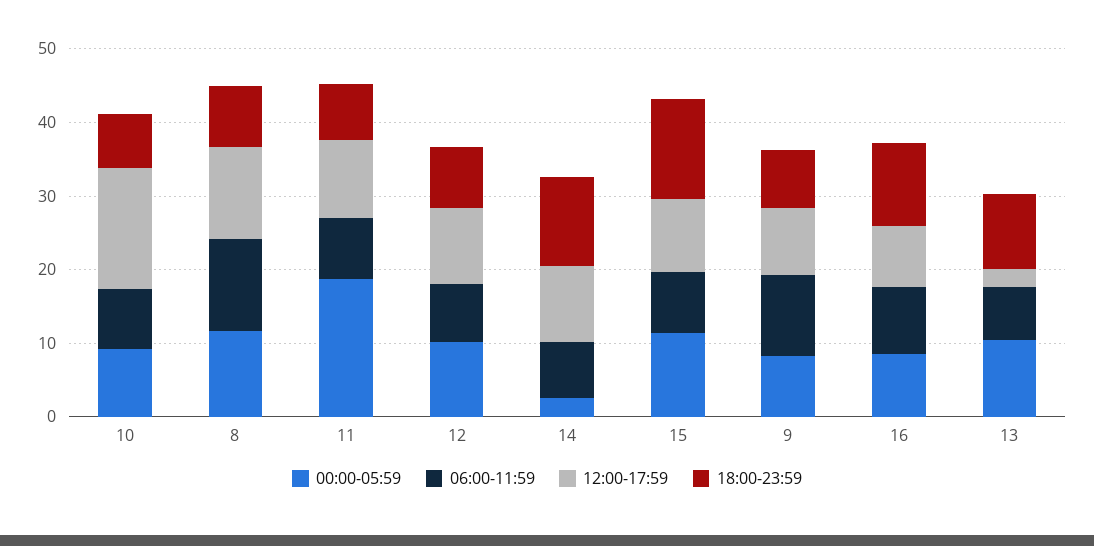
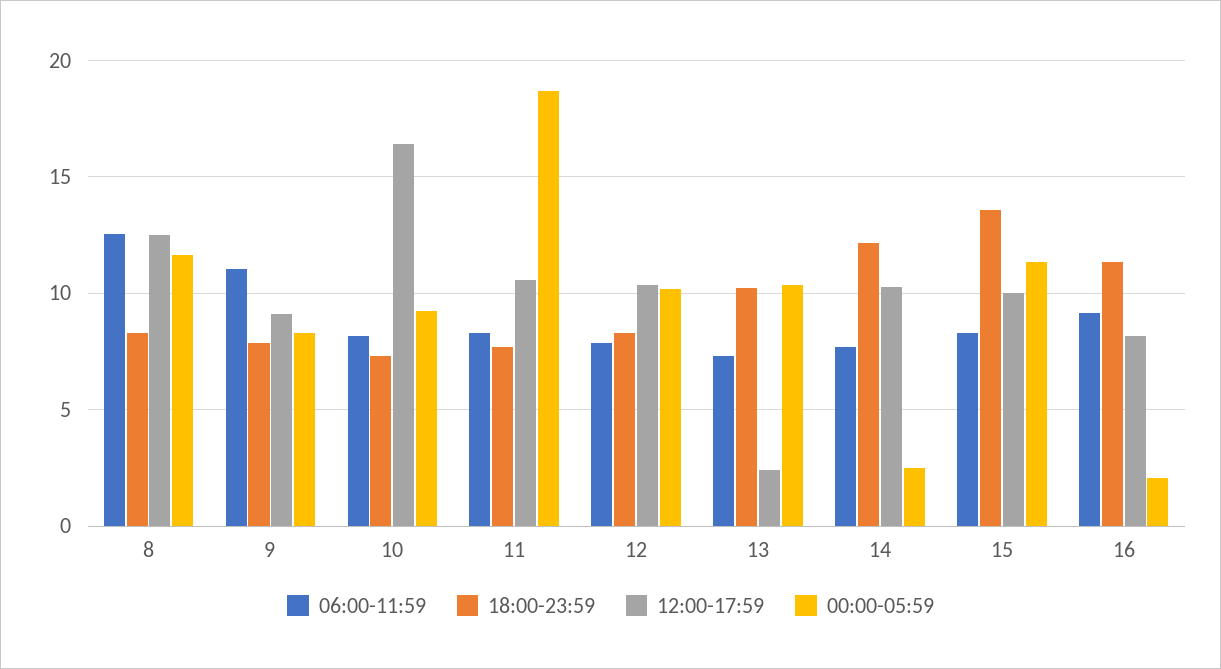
00:00-05:59, 16: 8 -> 2

